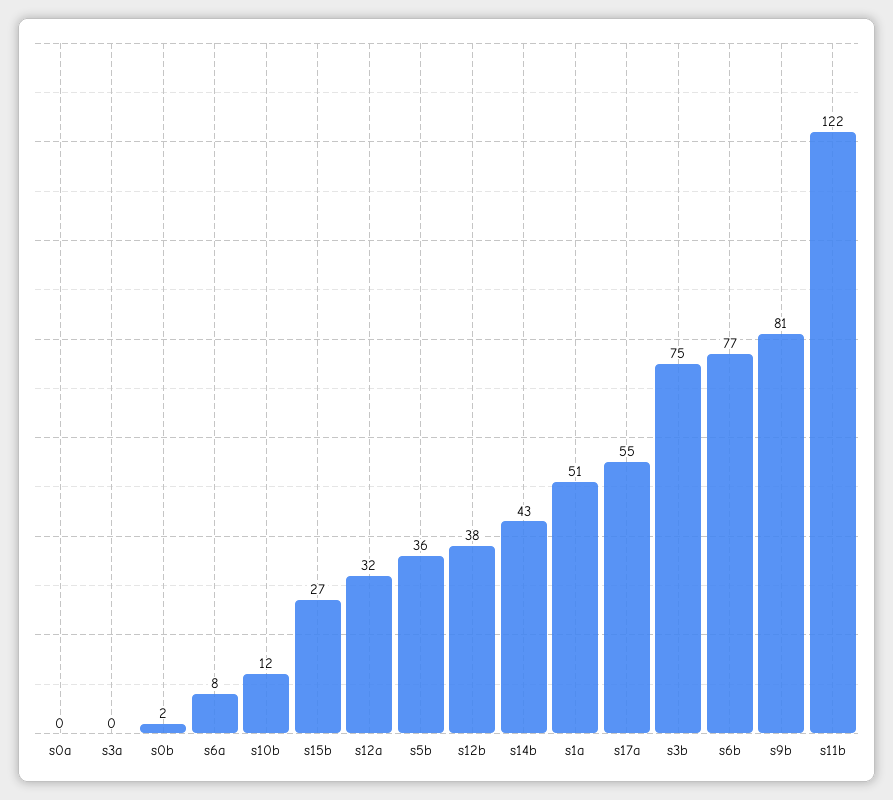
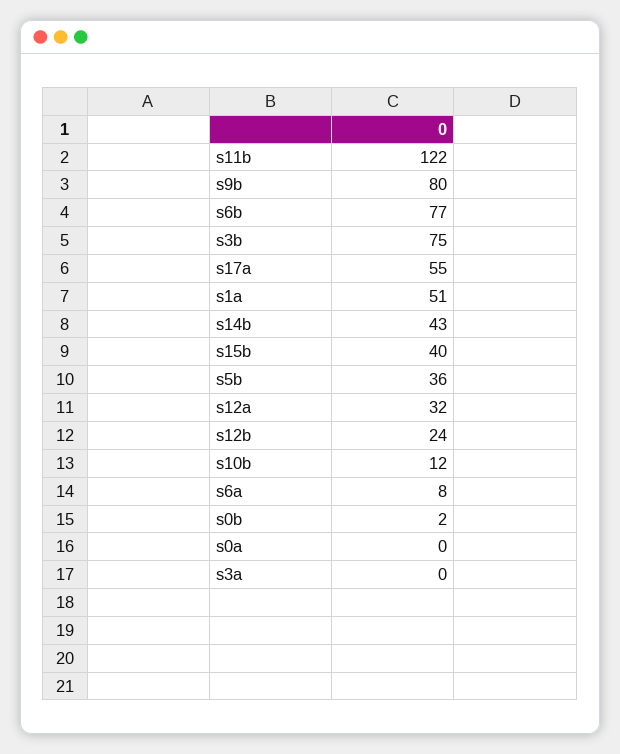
s15b: 27 -> 40
s12b: 38 -> 24
s9b: 81 -> 80

